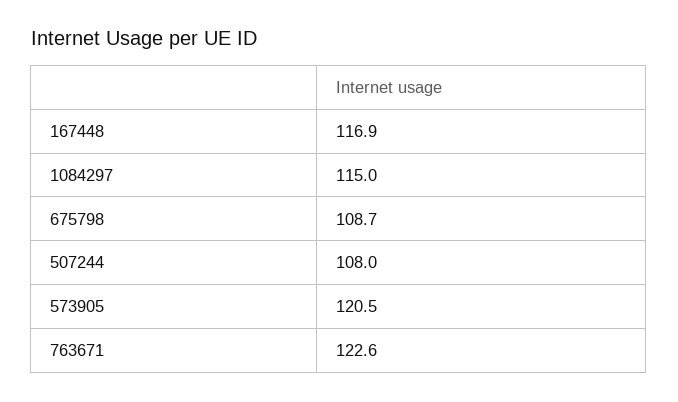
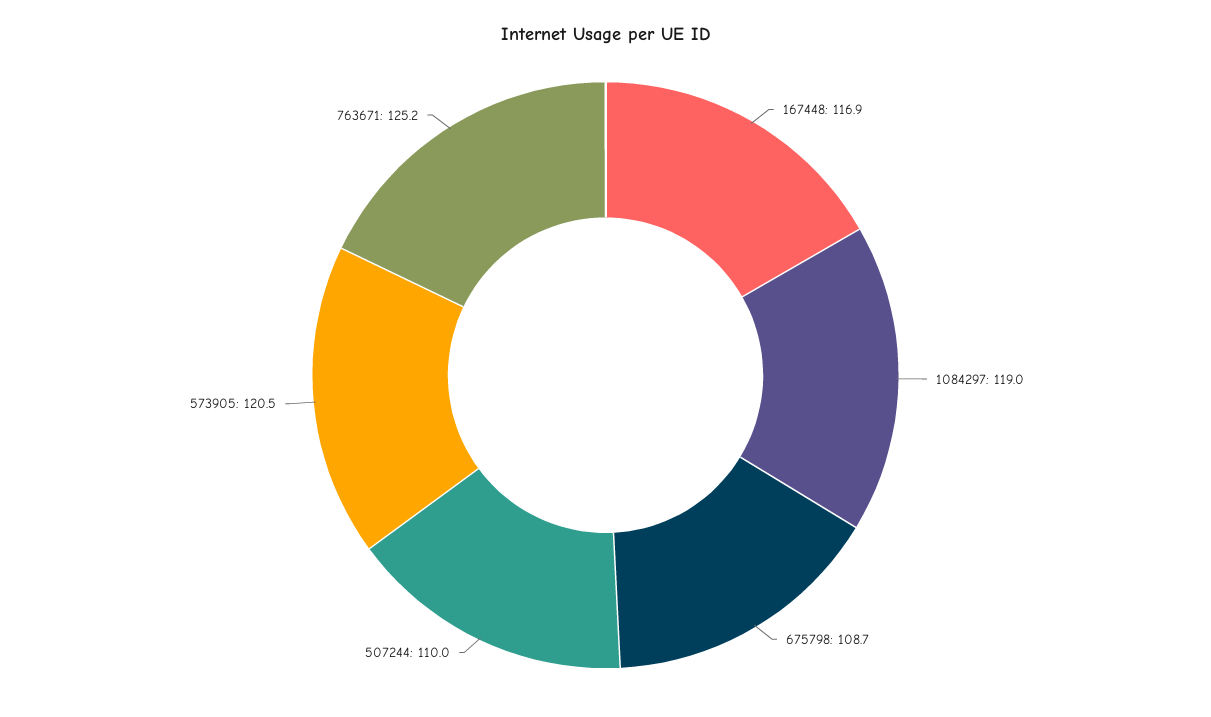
1084297: 115 -> 119
507244: 108 -> 110
763671: 122.6 -> 125.2

